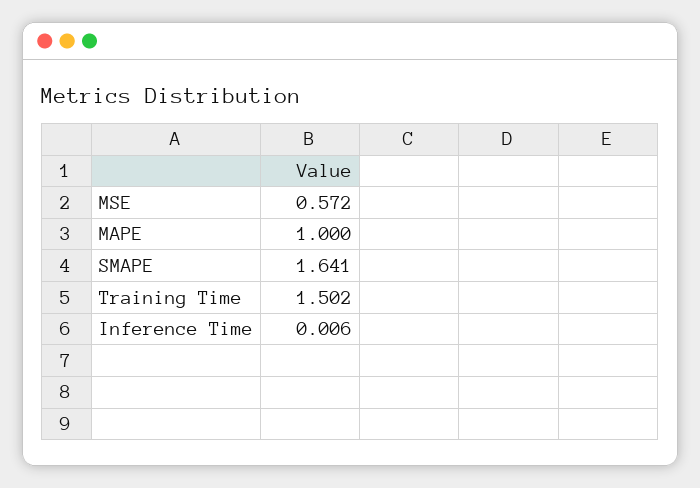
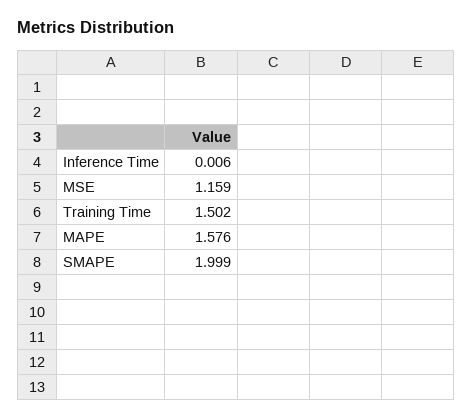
MSE: 0.572 -> 1.159
MAPE: 1 -> 1.576
SMAPE: 1.641 -> 1.999

